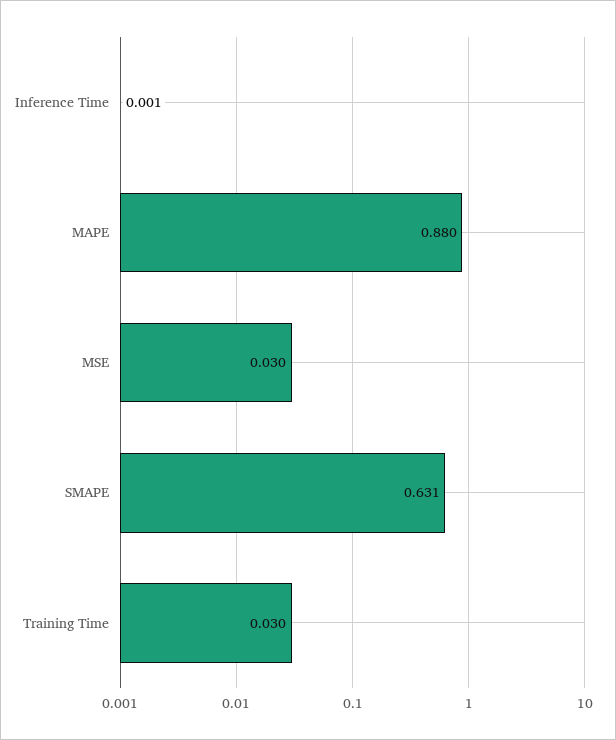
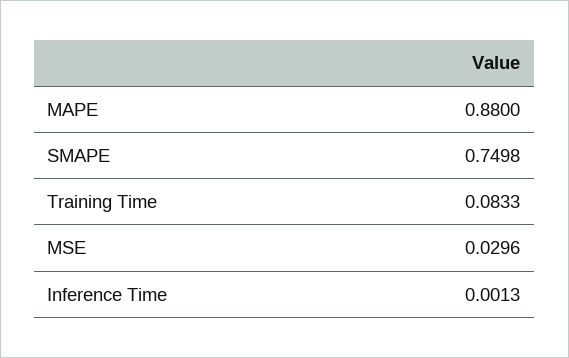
SMAPE: 0.631 -> 0.7498
Training Time: 0.03 -> 0.0833

